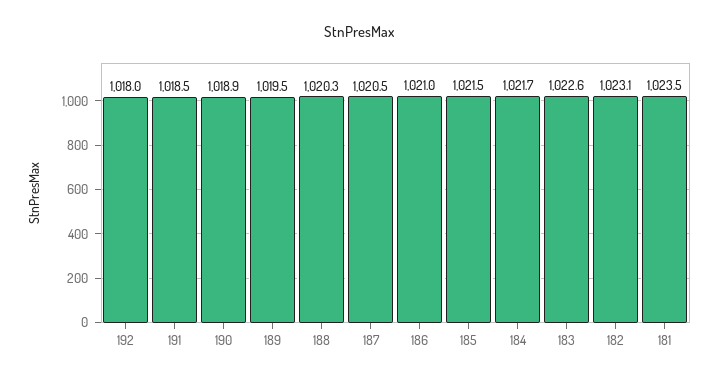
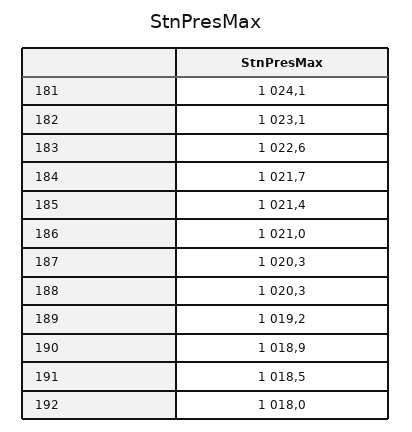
189: 1019.5 -> 1019.2
187: 1020.5 -> 1020.3
185: 1021.5 -> 1021.4
181: 1023.5 -> 1024.1

